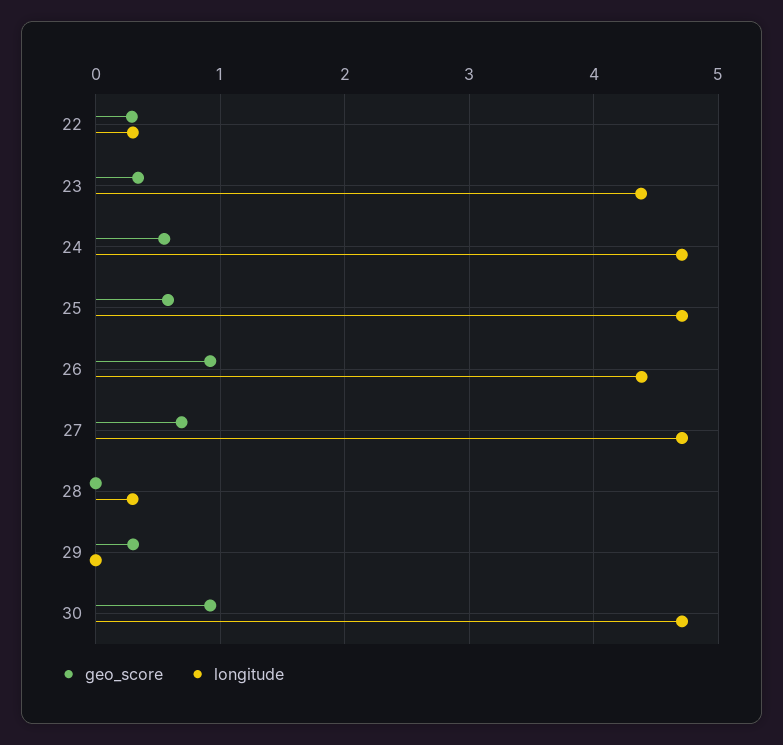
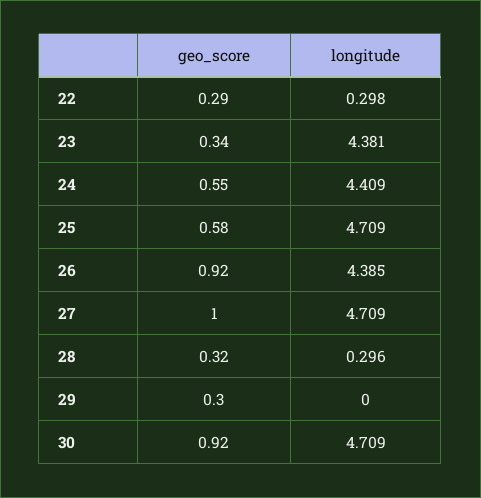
longitude, 24: 4.7 -> 4.409
geo_score, 27: 0.7 -> 1
geo_score, 28: 0 -> 0.32

